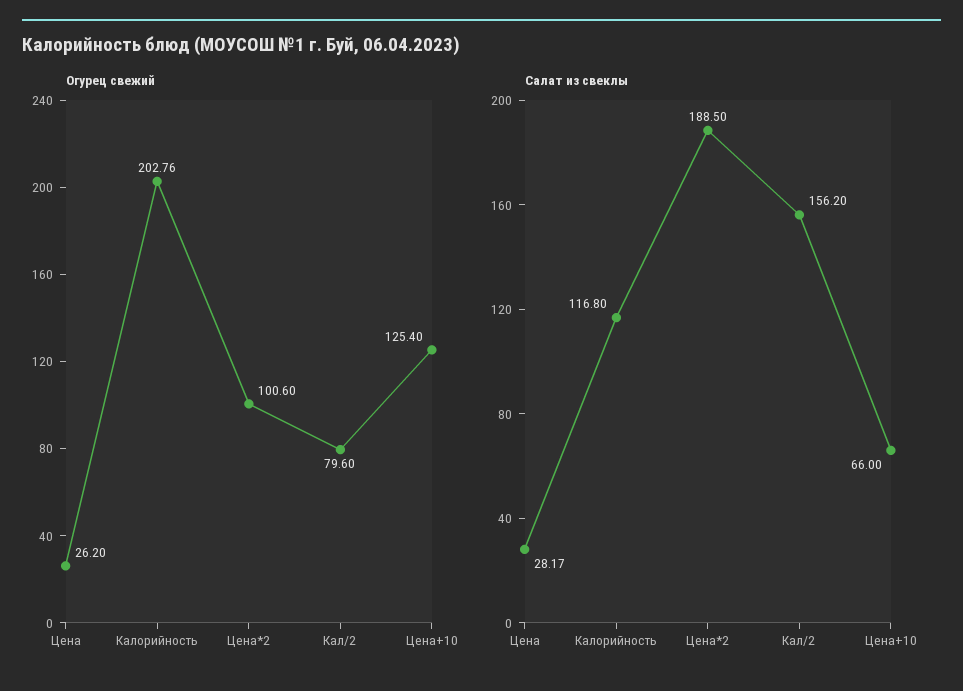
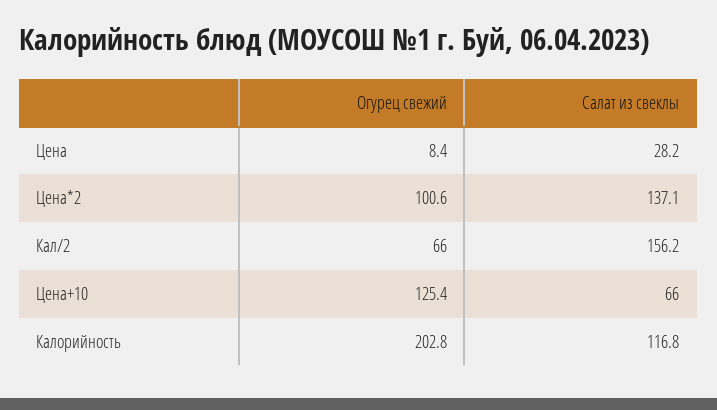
Огурец свежий, Цена: 26.2 -> 8.4
Огурец свежий, Кал/2: 79.6 -> 66
Салат из свеклы, Цена*2: 188.5 -> 137.1

